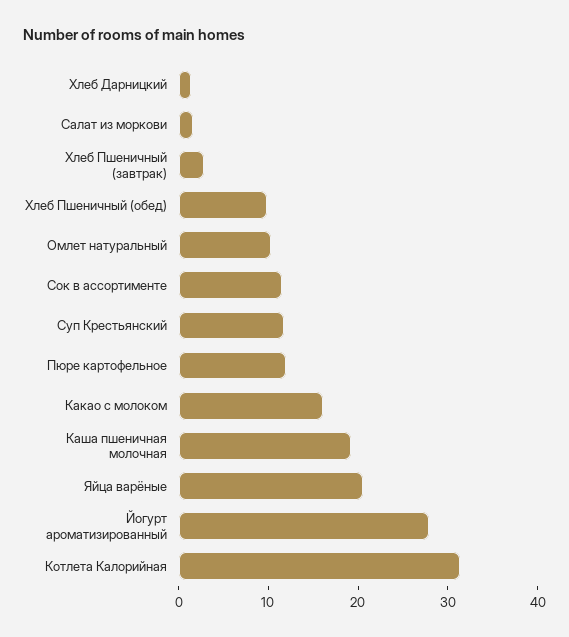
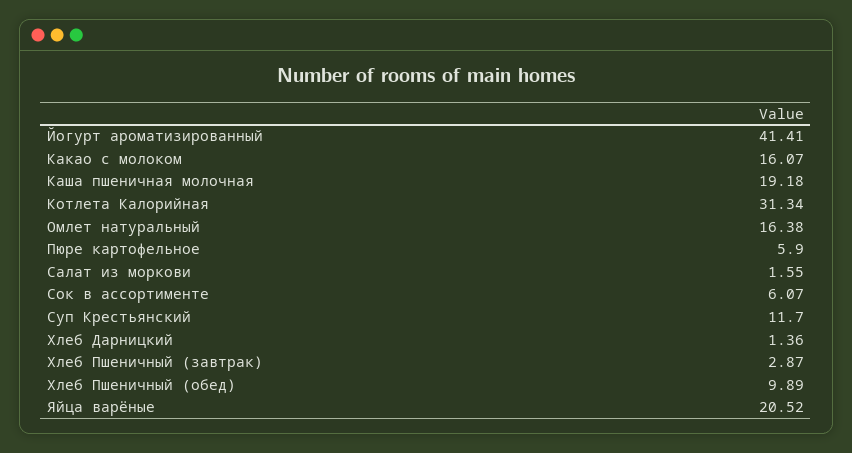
Омлет натуральный: 10 -> 16.38
Сок в ассортименте: 12 -> 6.07
Пюре картофельное: 12 -> 5.9
Йогурт ароматизированный: 28 -> 41.41

